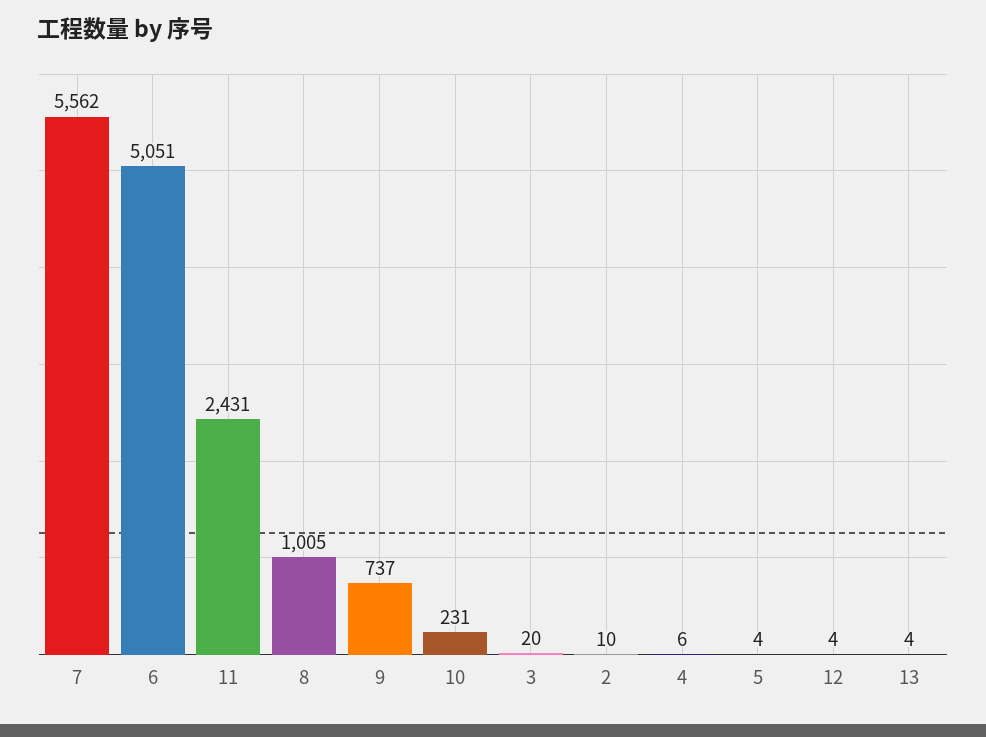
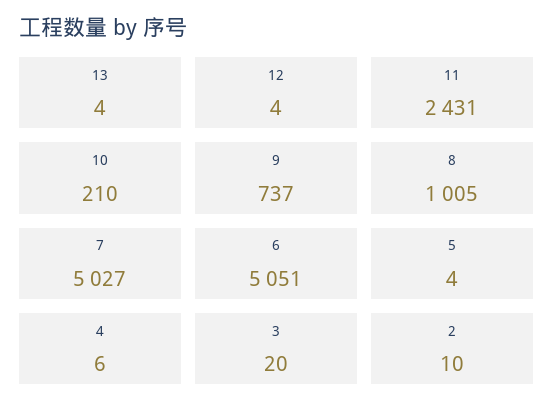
7: 5562 -> 5027
10: 231 -> 210

